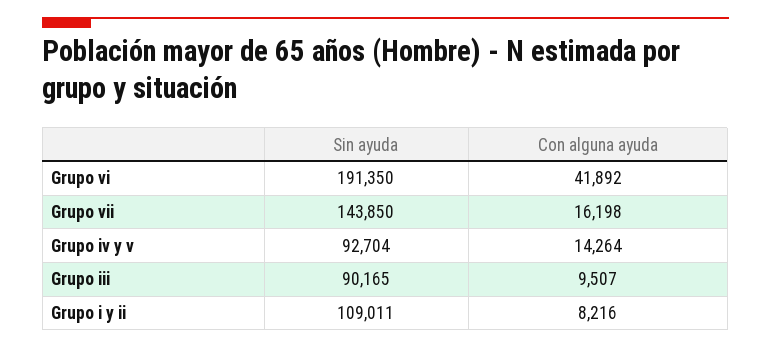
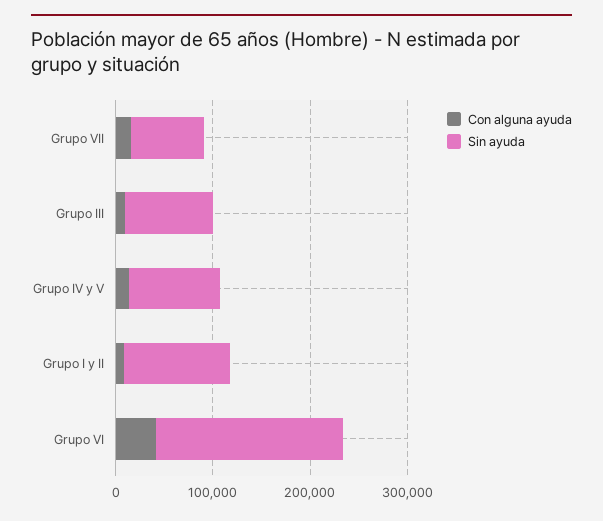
Sin ayuda, Grupo vii: 143850 -> 80000

